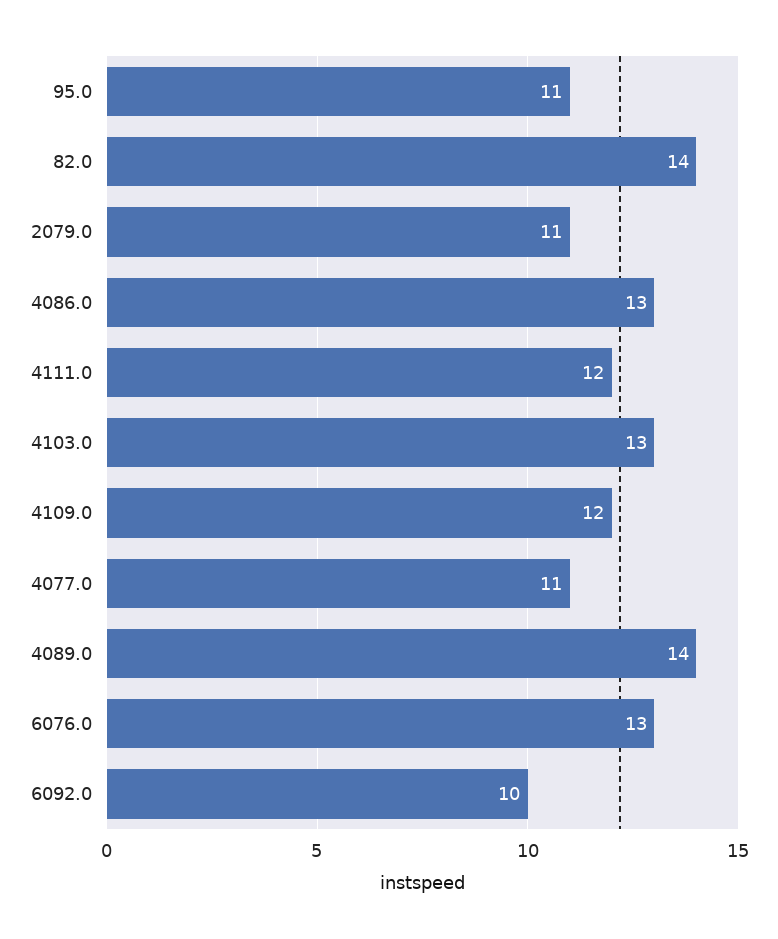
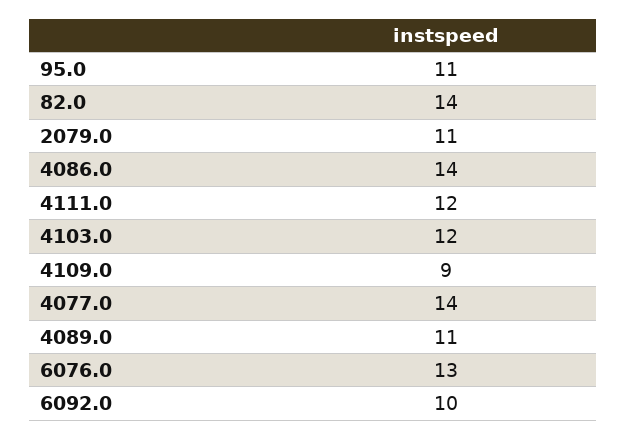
4086.0: 13 -> 14
4103.0: 13 -> 12
4109.0: 12 -> 9
4077.0: 11 -> 14
4089.0: 14 -> 11

